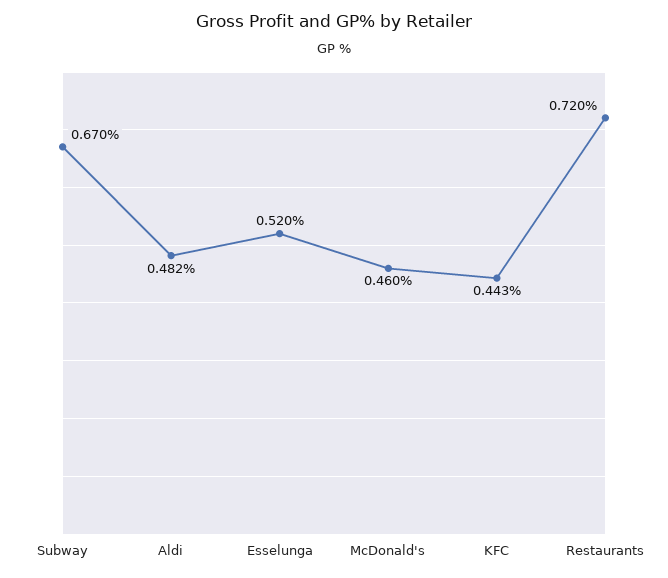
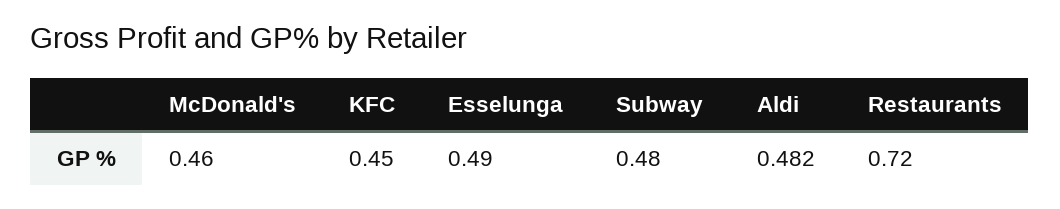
Subway: 0.67 -> 0.48
Esselunga: 0.52 -> 0.49
KFC: 0.443 -> 0.45

